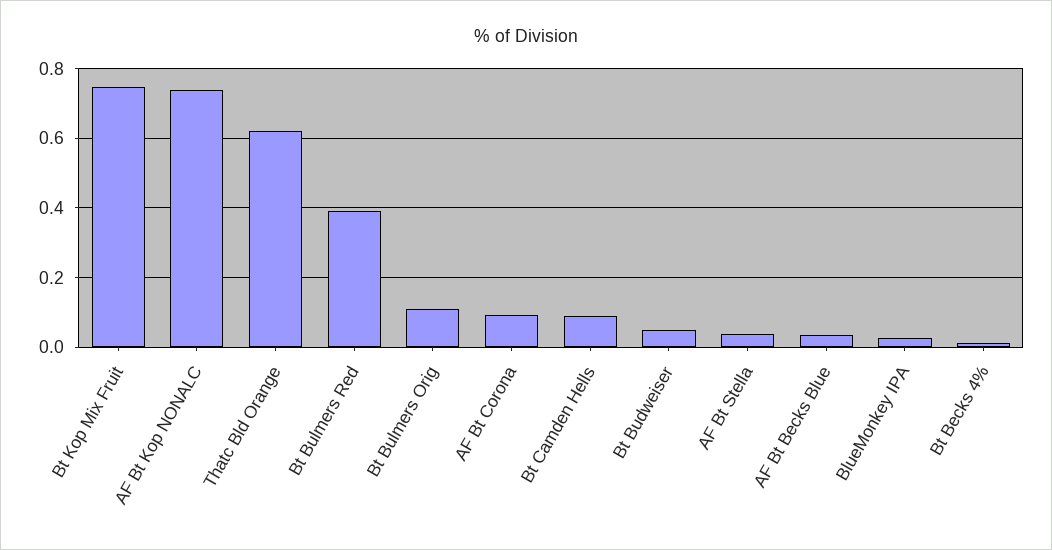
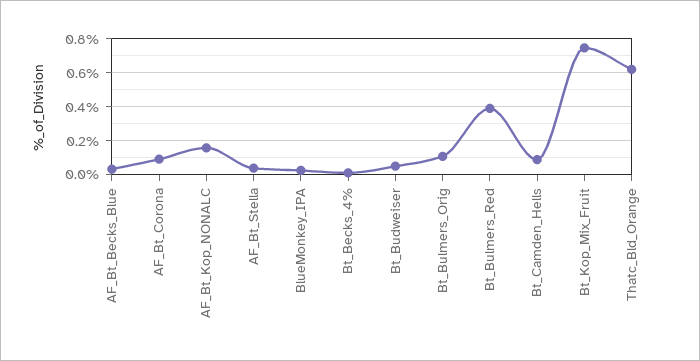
AF Bt Kop NONALC: 0.74 -> 0.15

